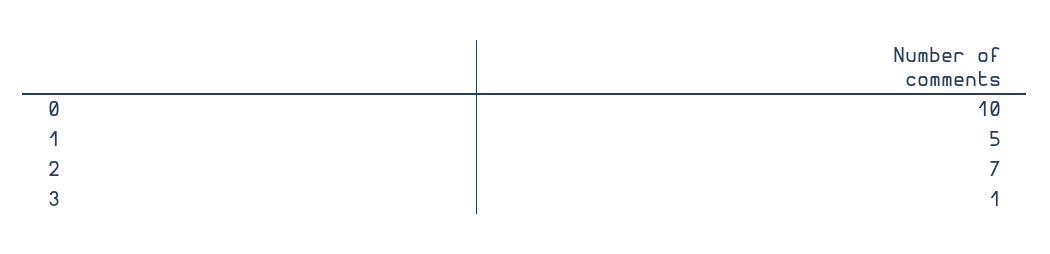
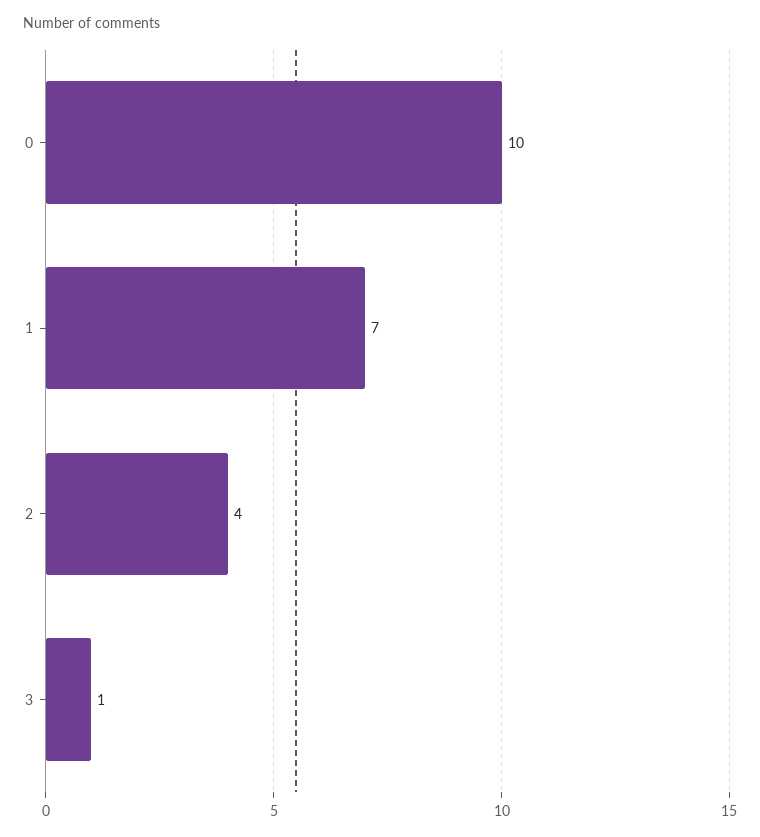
1: 5 -> 7
2: 7 -> 4

